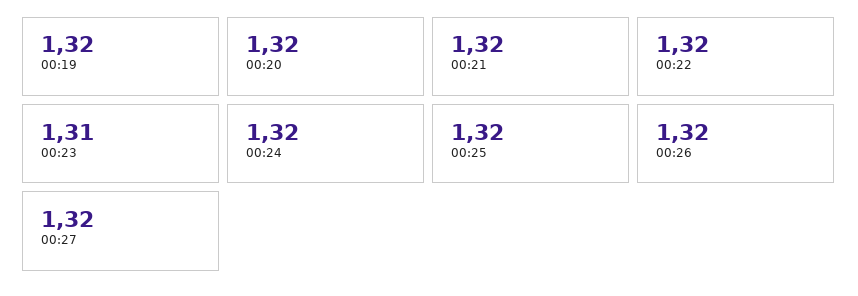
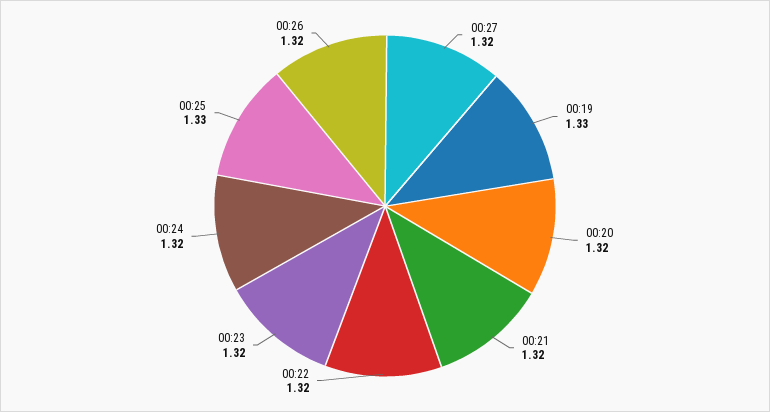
00:19: 1.32 -> 1.33
00:23: 1.31 -> 1.32
00:25: 1.32 -> 1.33

